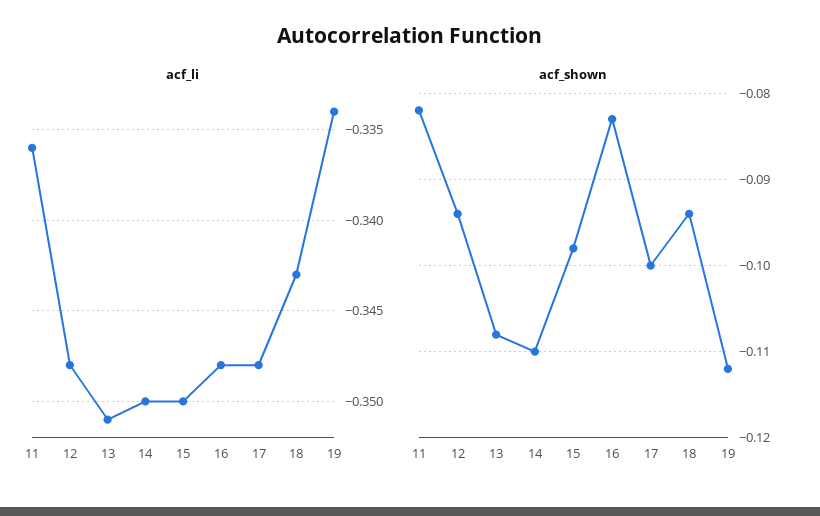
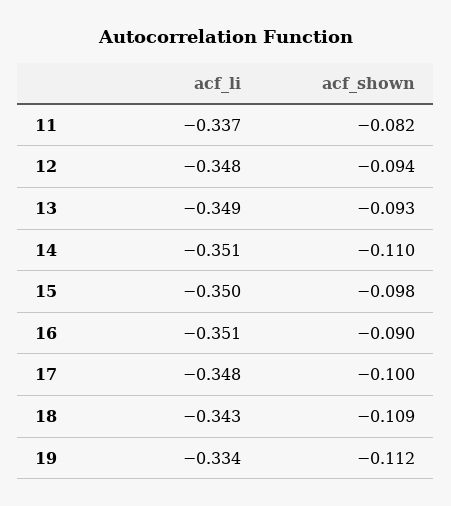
acf_li, 11: -0.336 -> -0.337
acf_li, 13: -0.351 -> -0.349
acf_li, 14: -0.35 -> -0.351
acf_li, 16: -0.348 -> -0.351
acf_shown, 13: -0.108 -> -0.093
acf_shown, 16: -0.083 -> -0.09
acf_shown, 18: -0.094 -> -0.109

